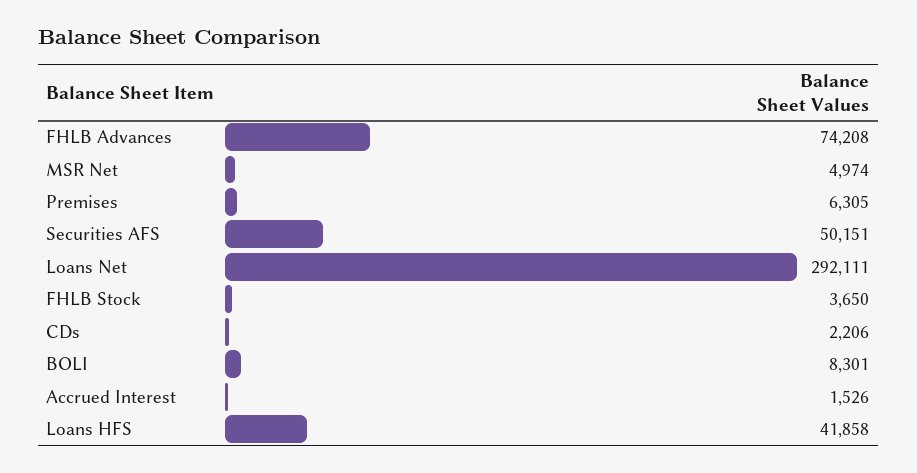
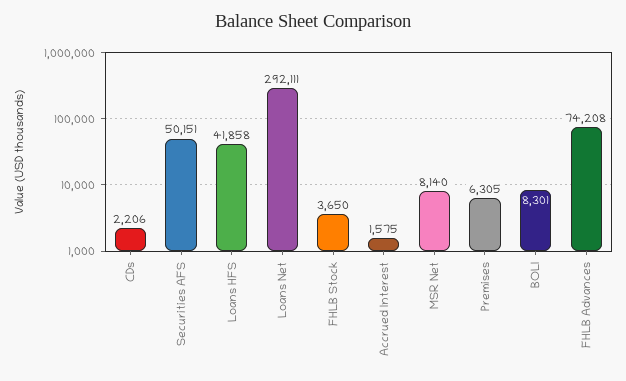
MSR Net: 4974 -> 8140
Accrued Interest: 1526 -> 1575

